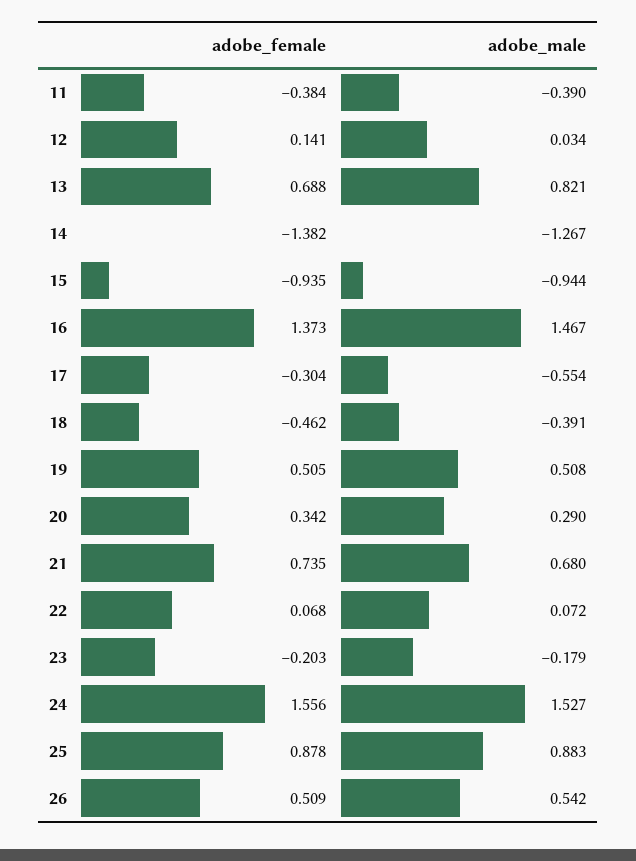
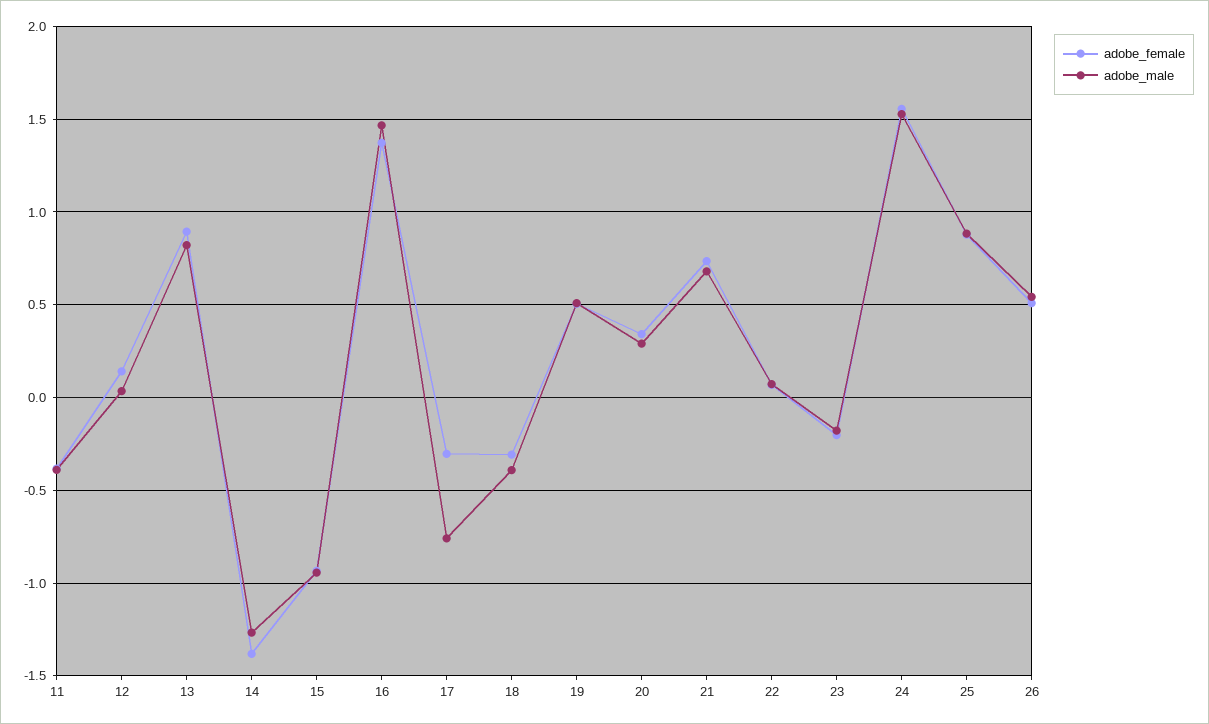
adobe_female, 13: 0.688 -> 0.9
adobe_male, 17: -0.554 -> -0.75
adobe_female, 18: -0.462 -> -0.3

